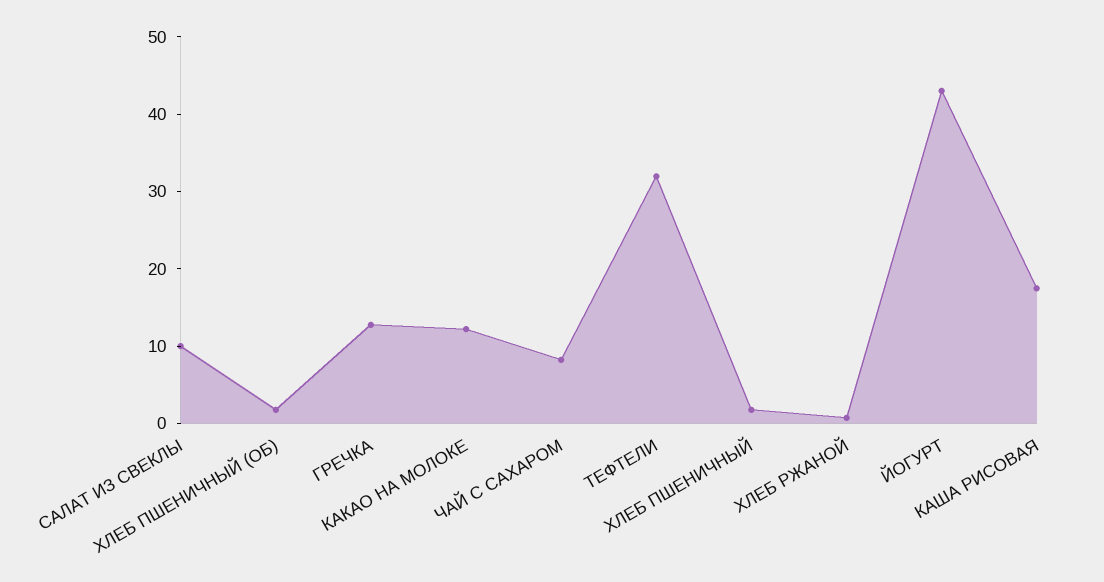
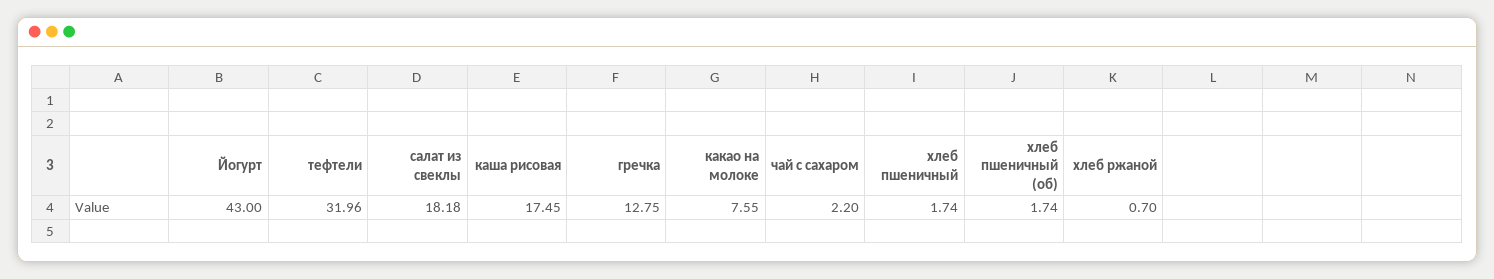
САЛАТ ИЗ СВЕКЛЫ: 10 -> 18.18
КАКАО НА МОЛОКЕ: 12 -> 7.55
ЧАЙ С САХАРОМ: 8 -> 2.2

